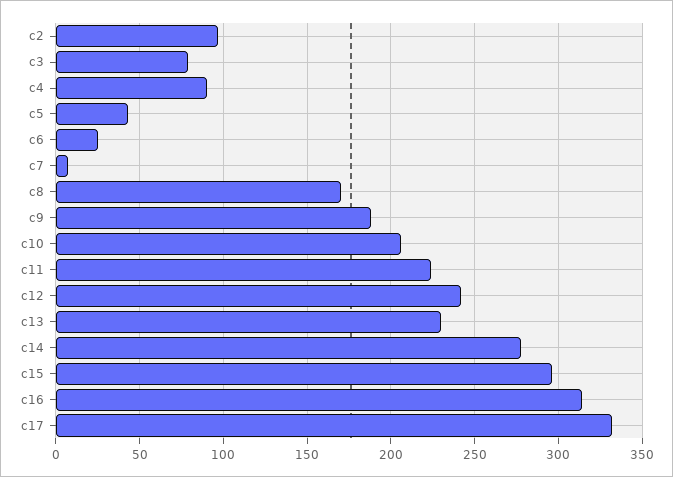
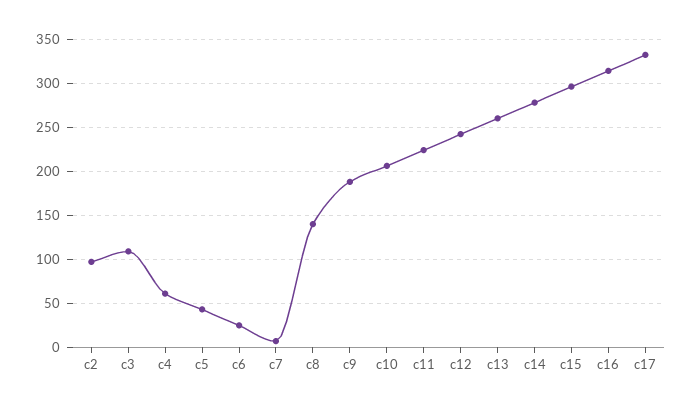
c3: 80 -> 110
c4: 90 -> 60
c8: 170 -> 140
c13: 230 -> 260

